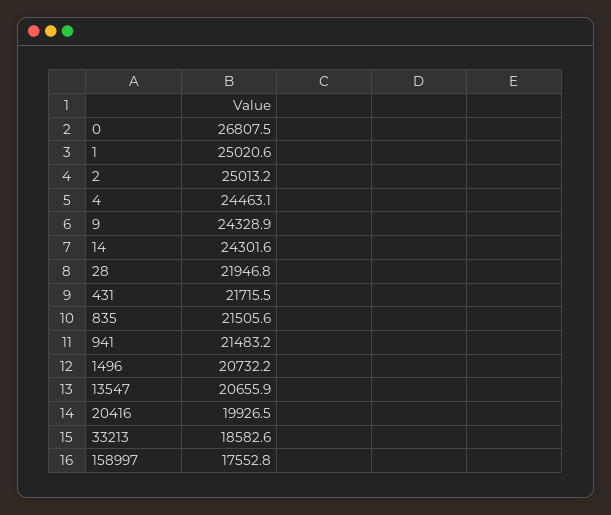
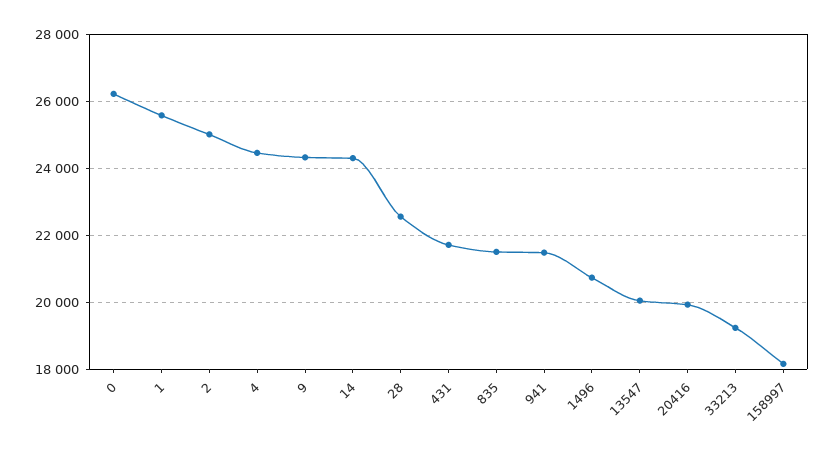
0: 26807.5 -> 26200
1: 25020.6 -> 25600
28: 21946.8 -> 22600
13547: 20655.9 -> 20000
33213: 18582.6 -> 19200
158997: 17552.8 -> 18200

